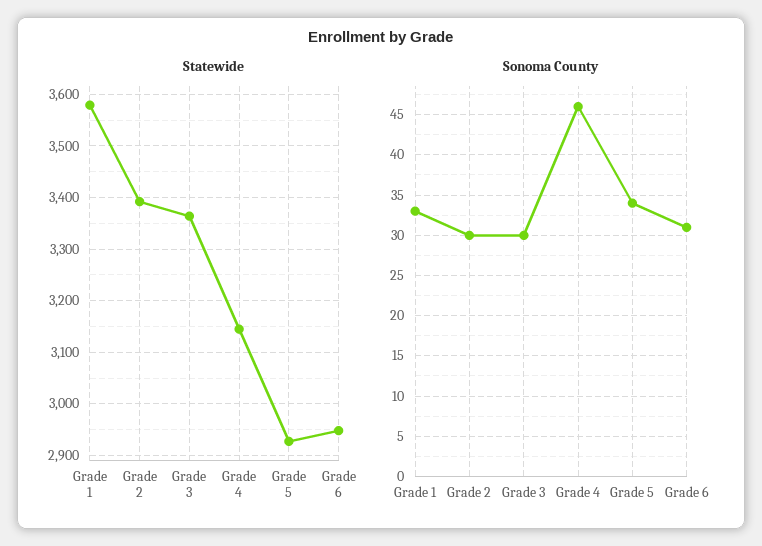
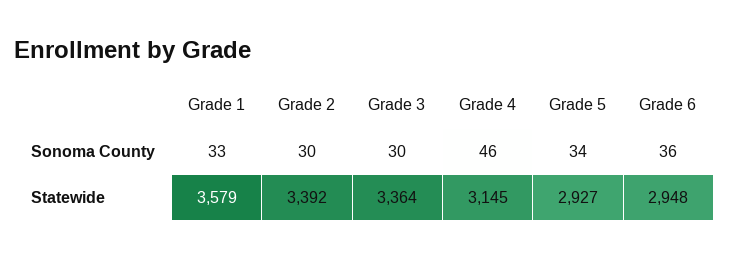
Sonoma County, Grade 6: 31 -> 36

